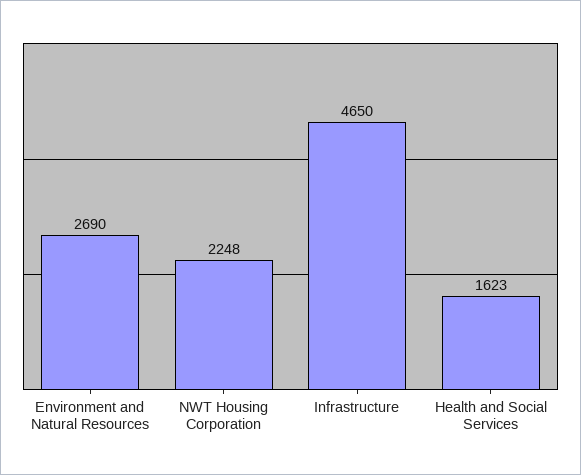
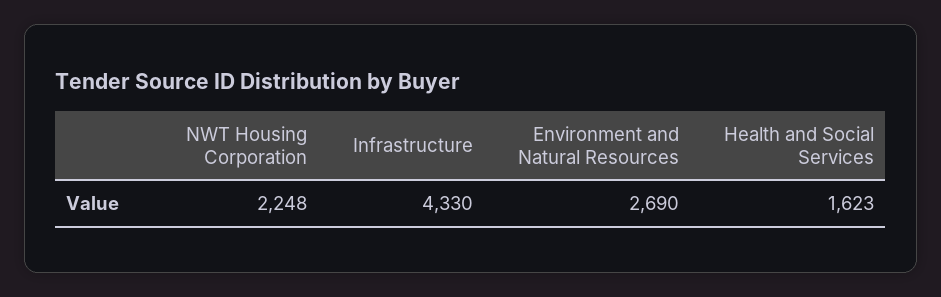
Infrastructure: 4650 -> 4330

